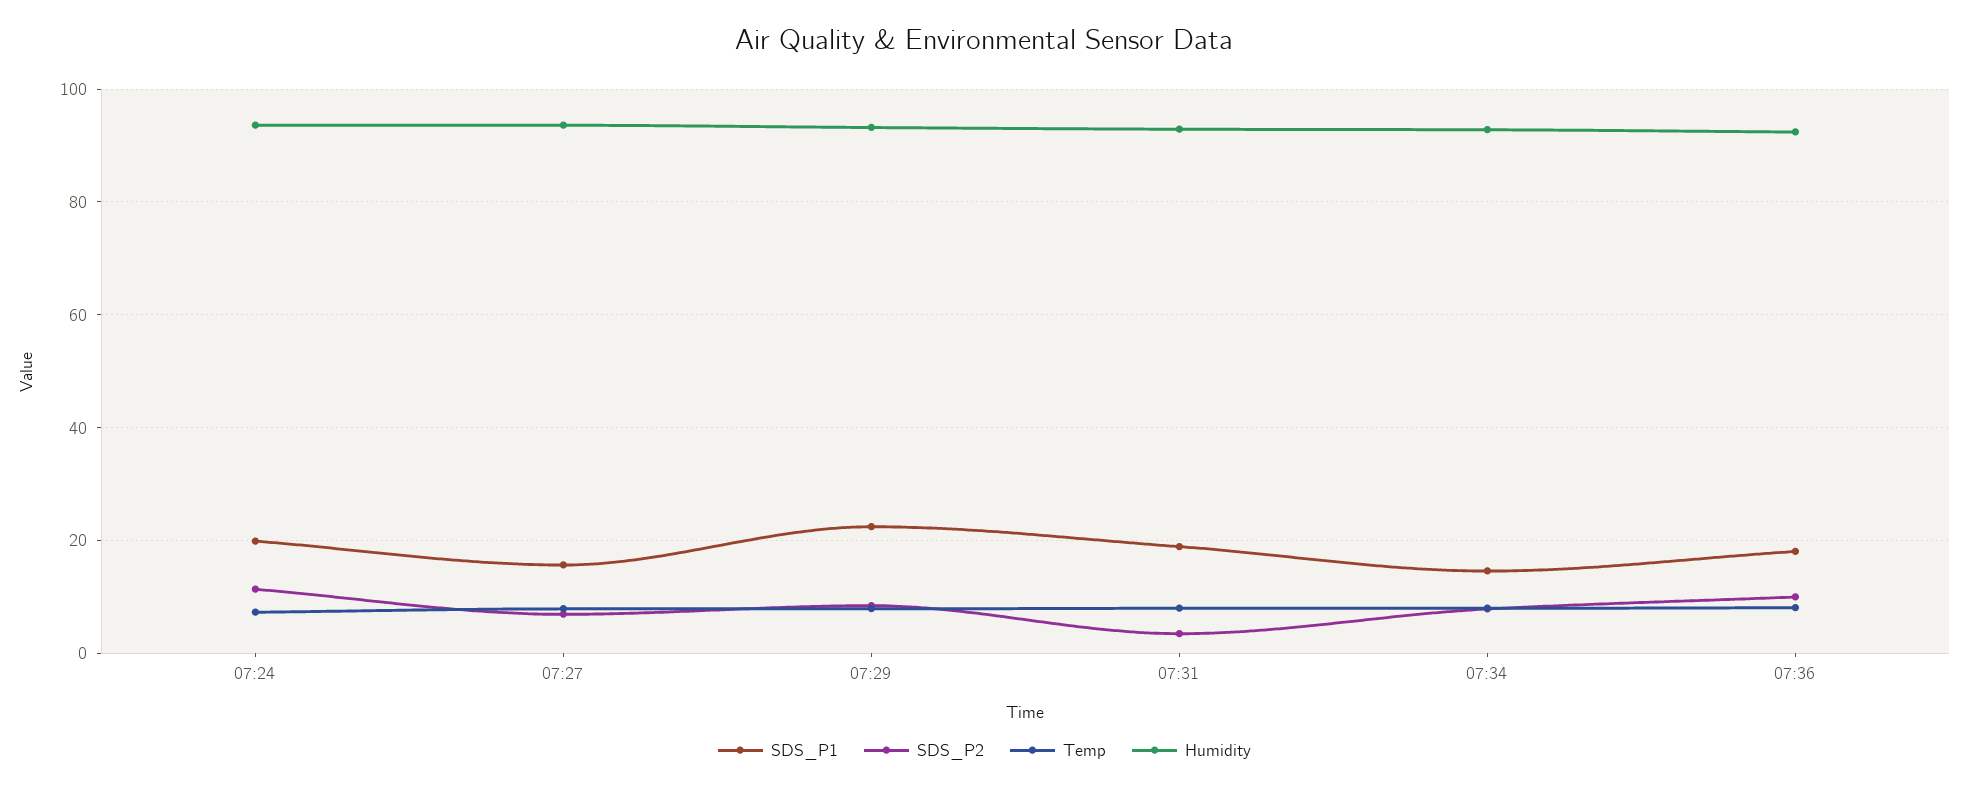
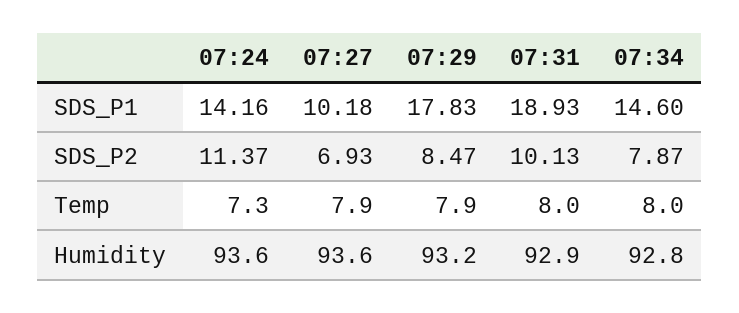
SDS_P1, 07:24: 20 -> 14.16
SDS_P1, 07:27: 16 -> 10.18
SDS_P1, 07:29: 22 -> 17.83
SDS_P2, 07:31: 4 -> 10.13
SDS_P1, 07:36: 18 -> none
SDS_P2, 07:36: 10 -> none
Temp, 07:36: 8 -> none
Humidity, 07:36: 92 -> none

